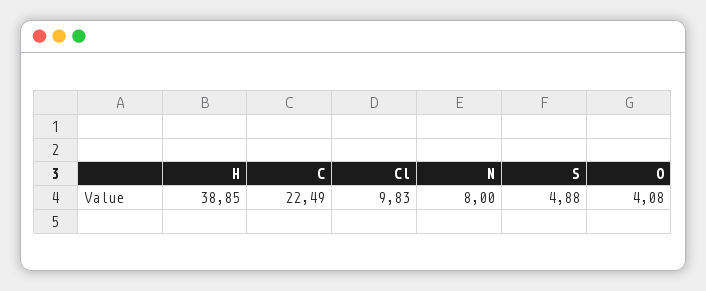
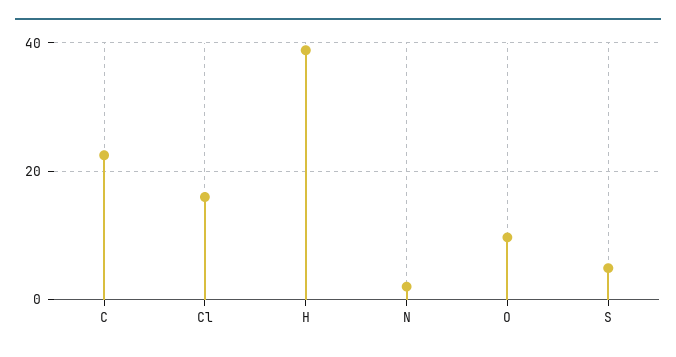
Cl: 9.83 -> 16
N: 8 -> 2
O: 4.08 -> 10

